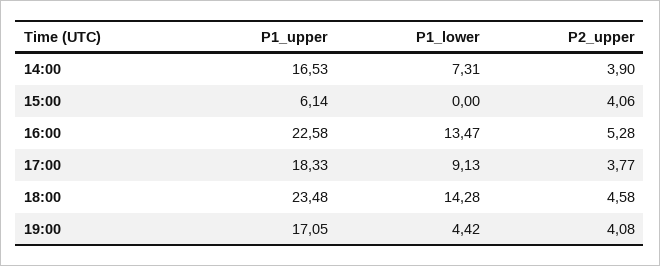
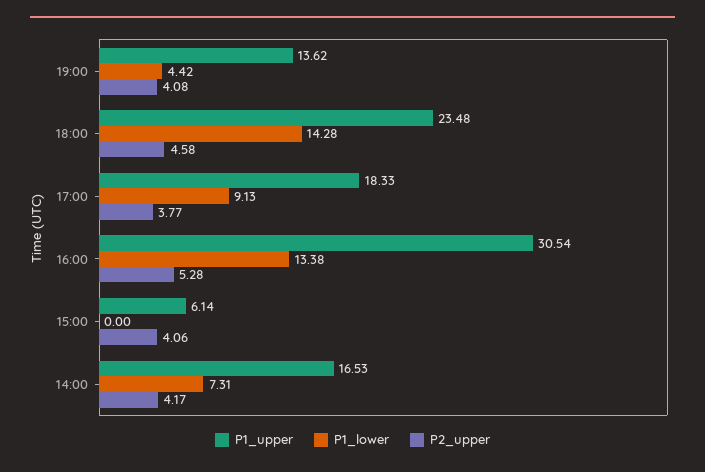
P2_upper, 14:00: 3.9 -> 4.17
P1_upper, 16:00: 22.58 -> 30.54
P1_lower, 16:00: 13.47 -> 13.38
P1_upper, 19:00: 17.05 -> 13.62

